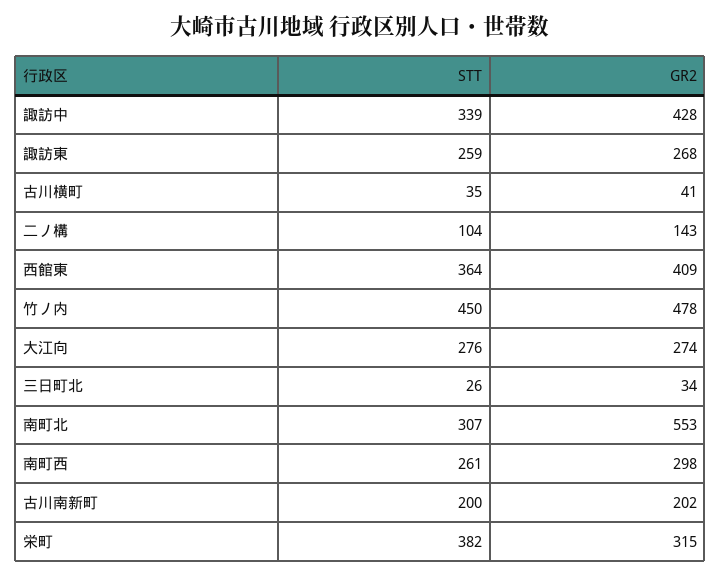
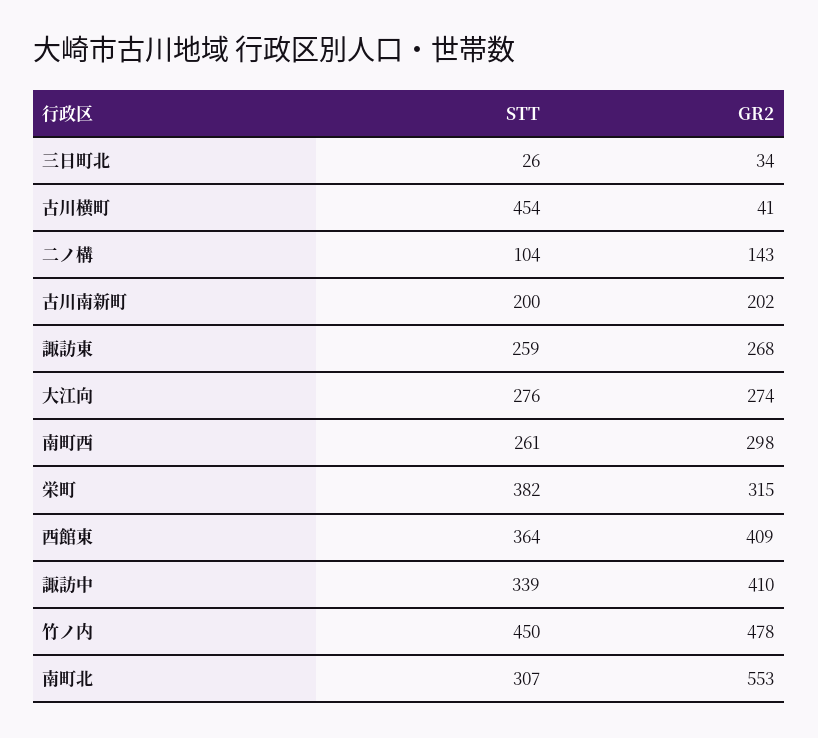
GR2, 諏訪中: 428 -> 410
STT, 古川横町: 35 -> 454

